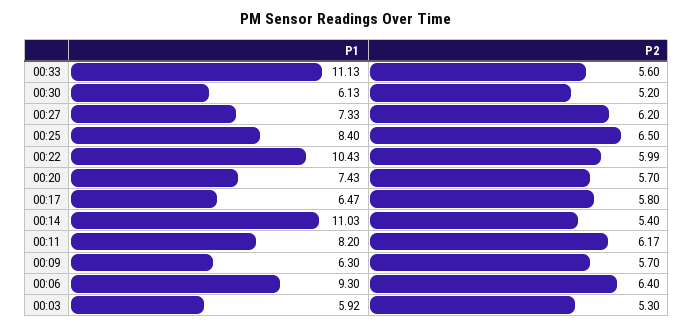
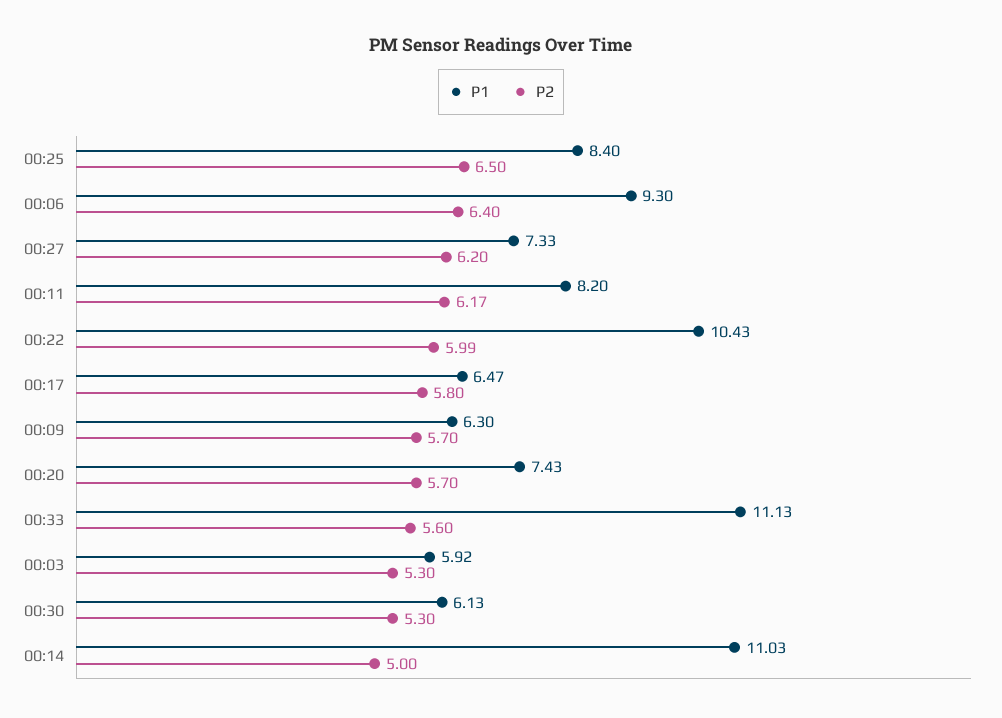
P2, 00:30: 5.2 -> 5.3
P2, 00:14: 5.4 -> 5

